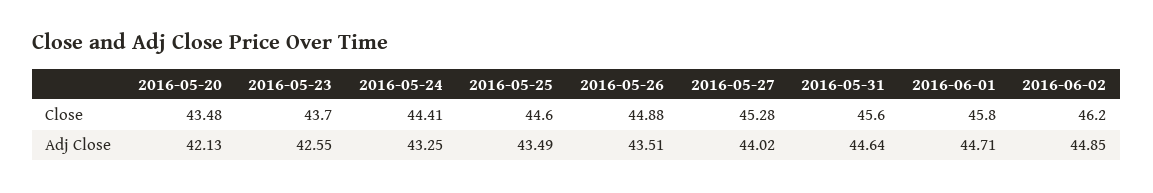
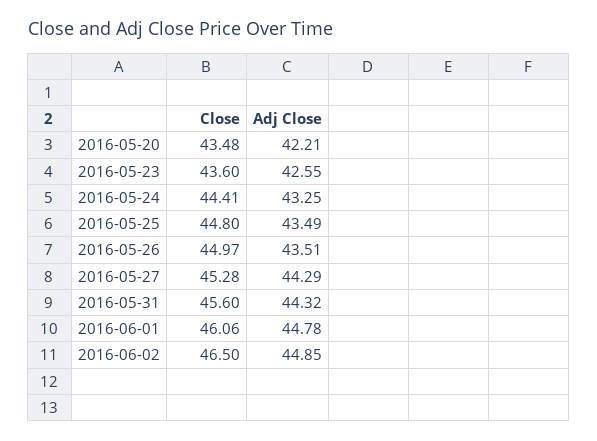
2016-05-23, Close: 43.7 -> 43.6
2016-05-25, Close: 44.6 -> 44.8
2016-05-26, Close: 44.88 -> 44.97
2016-06-01, Close: 45.8 -> 46.06
2016-06-02, Close: 46.2 -> 46.5
2016-05-20, Adj Close: 42.13 -> 42.21
2016-05-27, Adj Close: 44.02 -> 44.29
2016-05-31, Adj Close: 44.64 -> 44.32
2016-06-01, Adj Close: 44.71 -> 44.78

